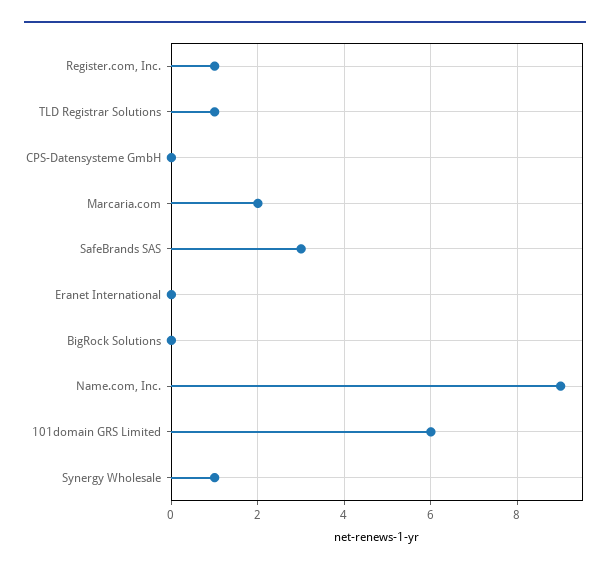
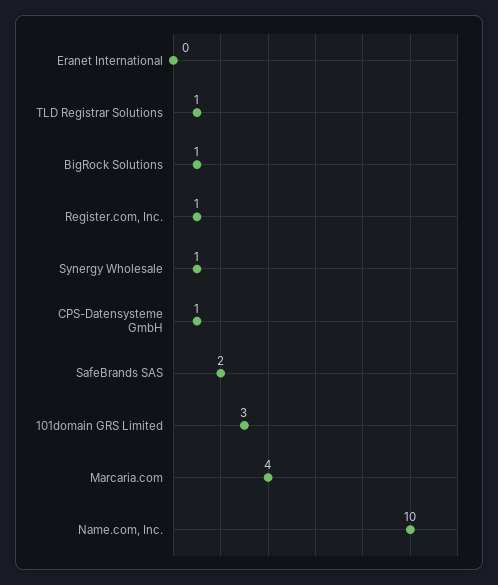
CPS-Datensysteme GmbH: 0 -> 1
Marcaria.com: 2 -> 4
SafeBrands SAS: 3 -> 2
BigRock Solutions: 0 -> 1
Name.com, Inc.: 9 -> 10
101domain GRS Limited: 6 -> 3

